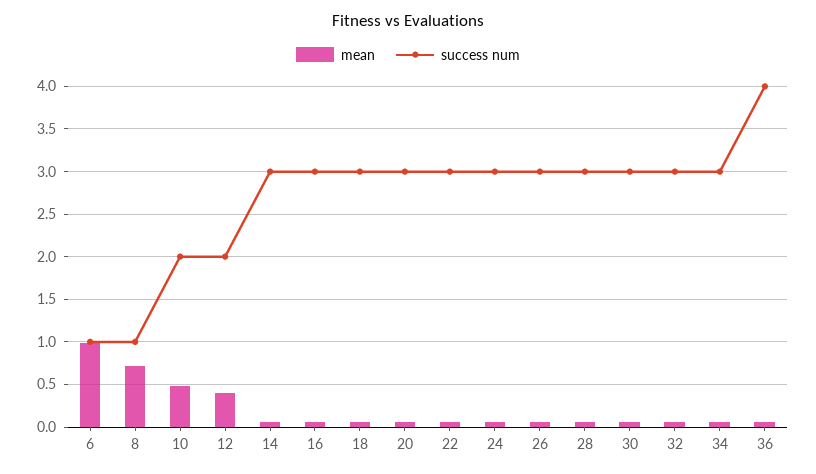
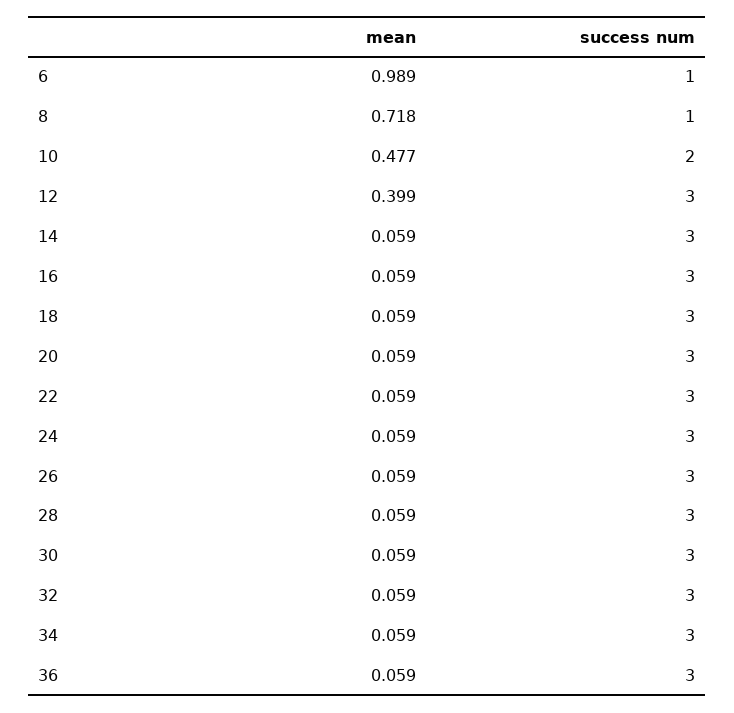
success num, 12: 2 -> 3
success num, 36: 4 -> 3

